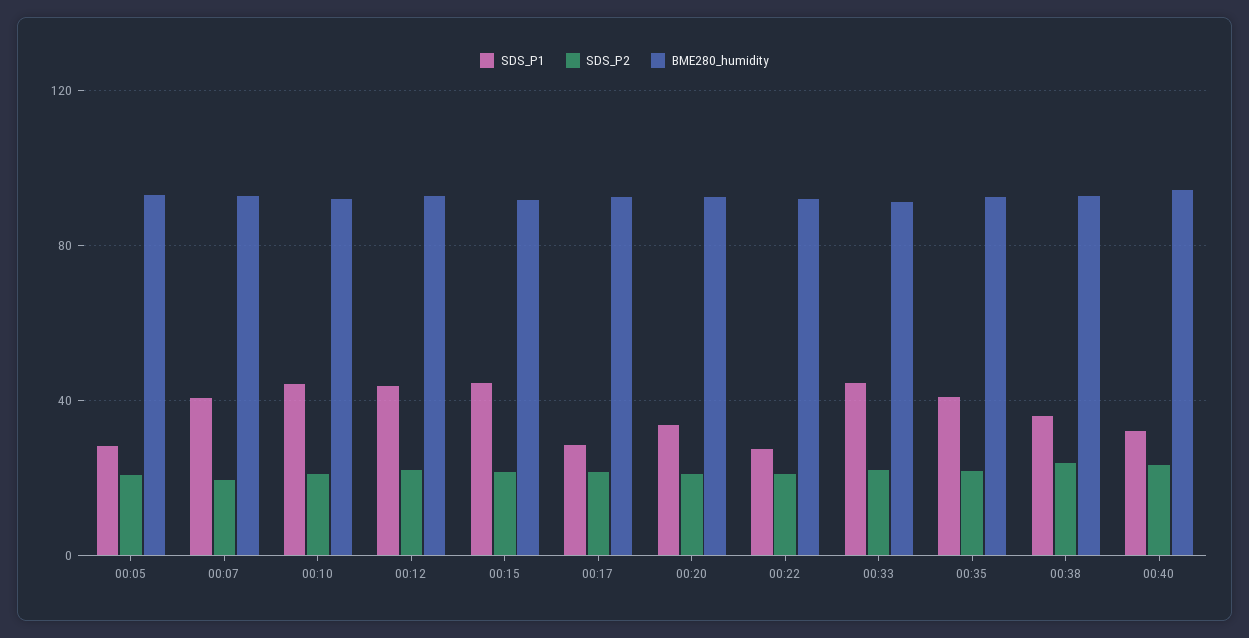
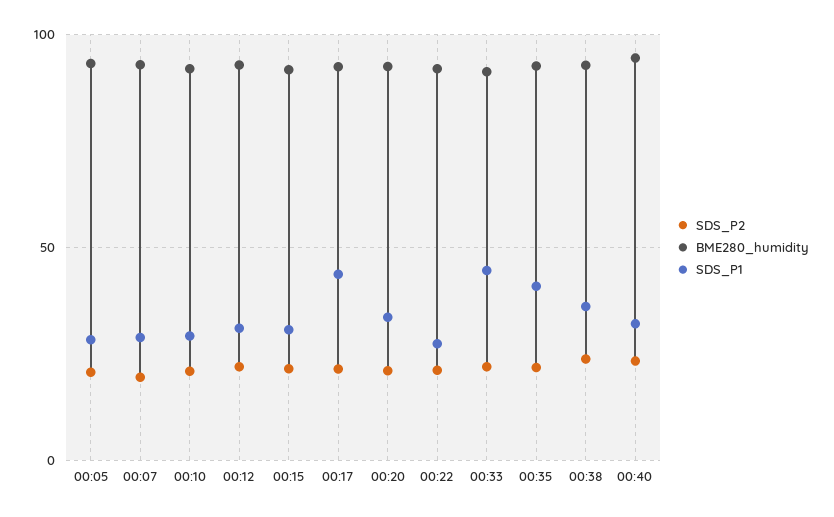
SDS_P1, 00:07: 40 -> 30
SDS_P1, 00:10: 45 -> 30
SDS_P1, 00:12: 45 -> 30
SDS_P1, 00:15: 45 -> 30
SDS_P1, 00:17: 30 -> 45

